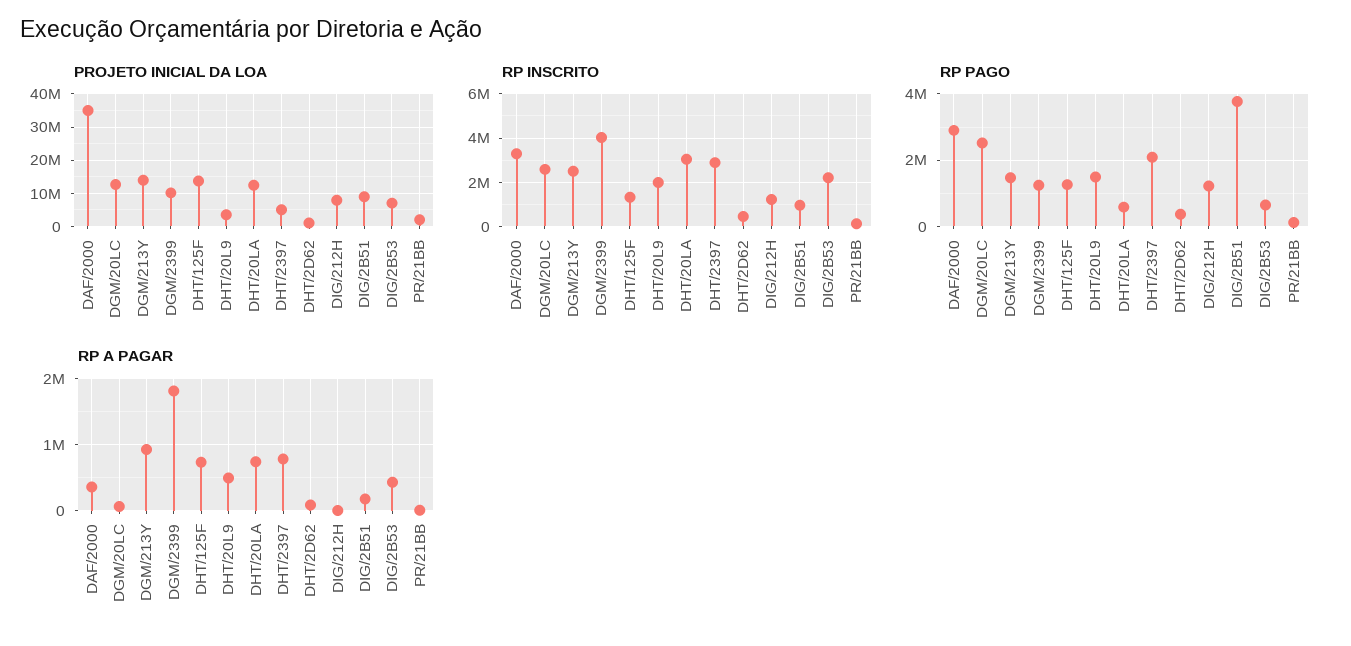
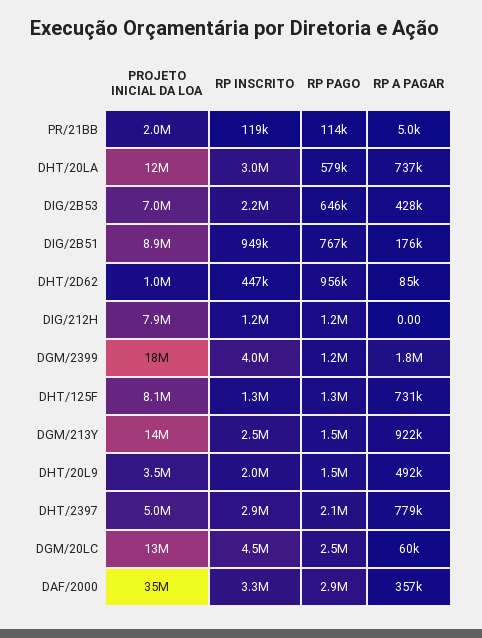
PROJETO INICIAL DA LOA, DGM/2399: 10000000 -> 18000000
PROJETO INICIAL DA LOA, DHT/125F: 14000000 -> 8100000
RP INSCRITO, DGM/20LC: 2500000 -> 4500000
RP PAGO, DHT/2D62: 400000 -> 956000
RP PAGO, DIG/2B51: 3800000 -> 767000

